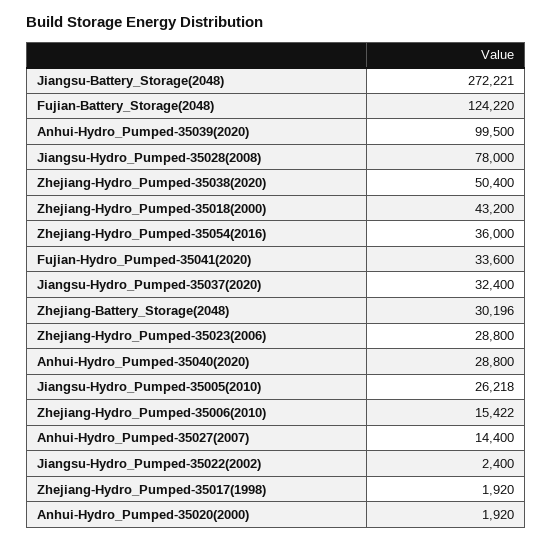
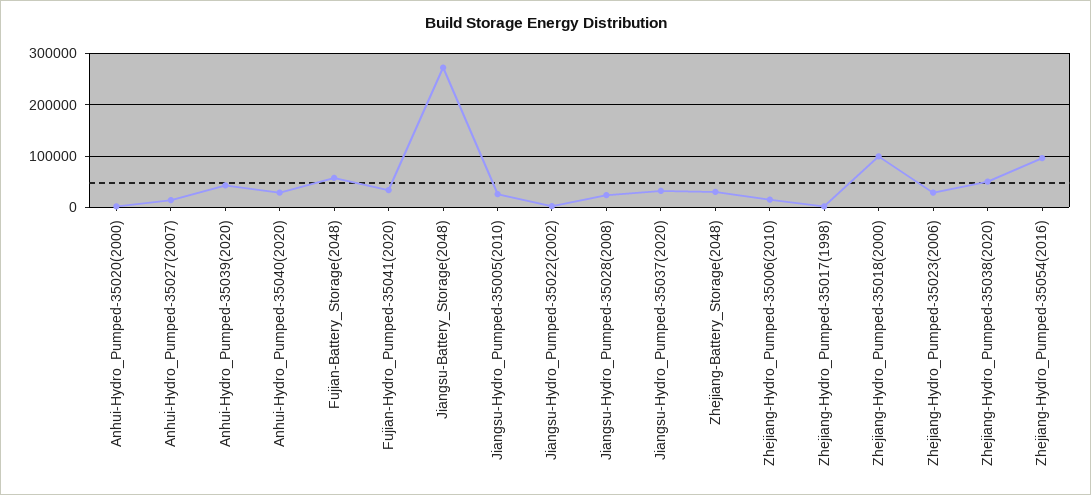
Fujian-Battery_Storage(2048): 124220 -> 60000
Anhui-Hydro_Pumped-35039(2020): 99500 -> 40000
Jiangsu-Hydro_Pumped-35028(2008): 78000 -> 20000
Zhejiang-Hydro_Pumped-35018(2000): 43200 -> 100000
Zhejiang-Hydro_Pumped-35054(2016): 36000 -> 100000

